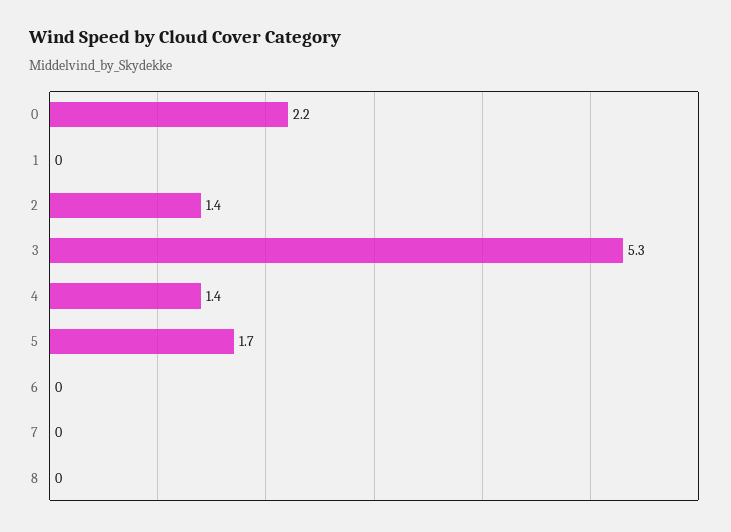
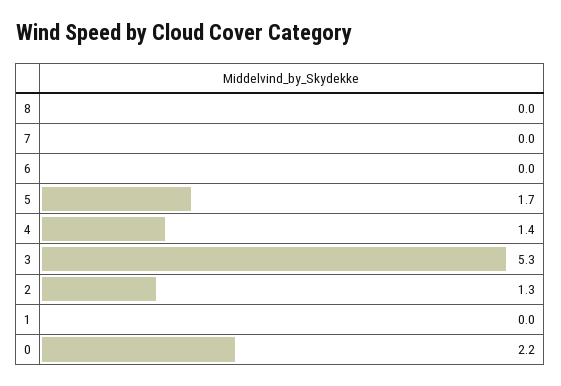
2: 1.4 -> 1.3

